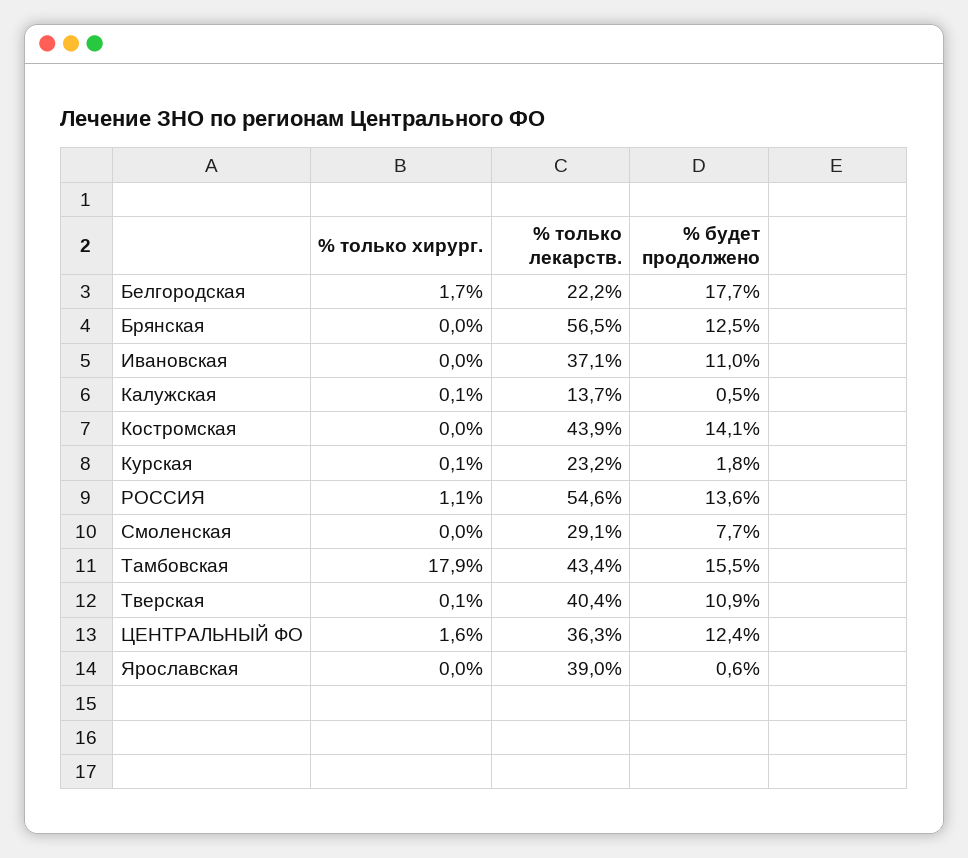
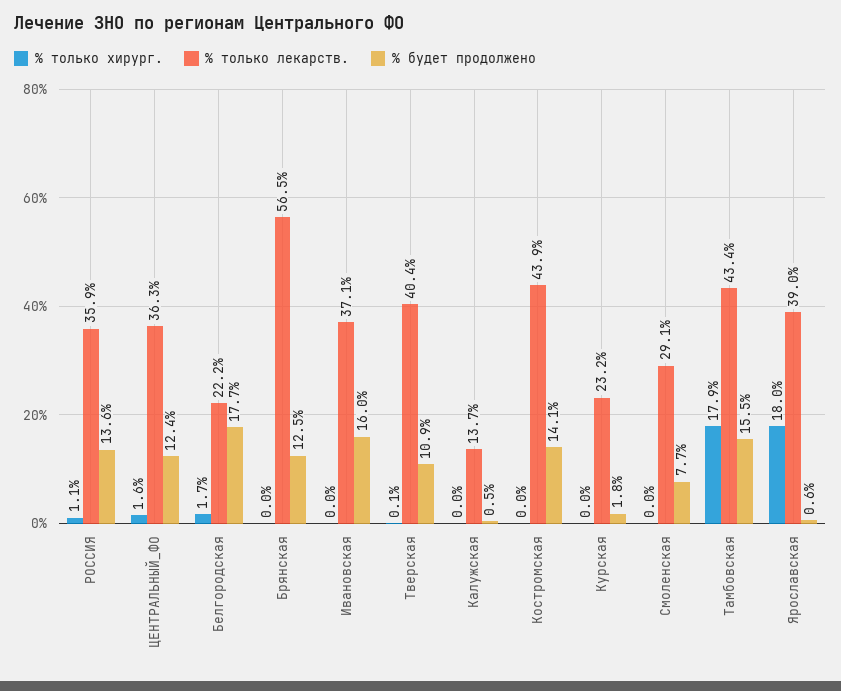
% будет продолжено, Ивановская: 11 -> 16
% только хирург., Калужская: 0.1 -> 0
% только хирург., Курская: 0.1 -> 0
% только лекарств., РОССИЯ: 54.6 -> 35.9
% только хирург., Ярославская: 0 -> 18

